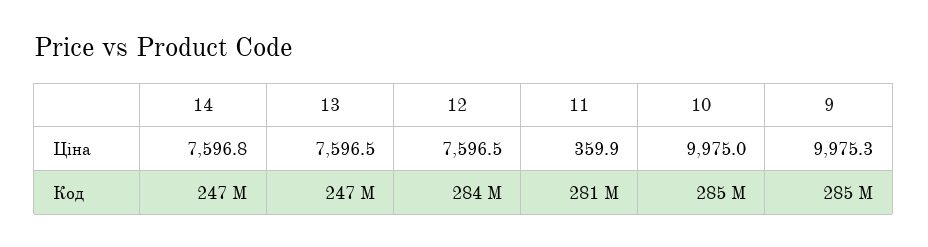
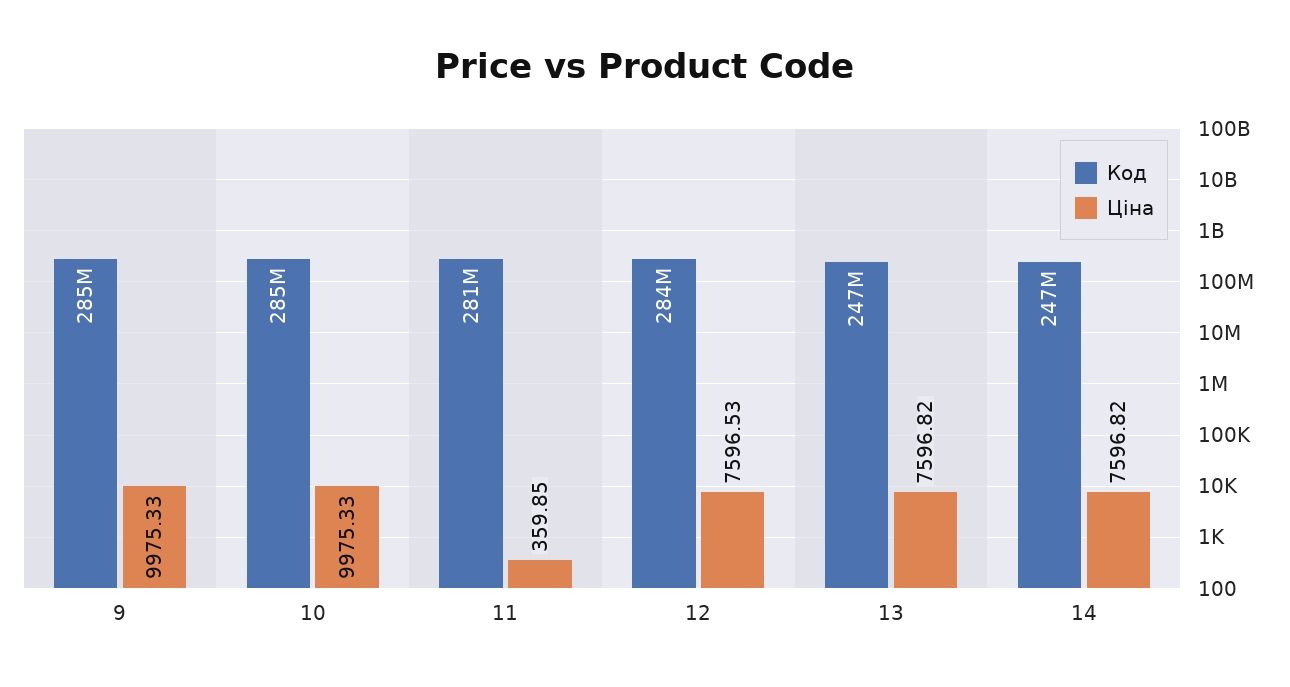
Ціна, 13: 7596.5 -> 7596.82
Ціна, 10: 9975 -> 9975.33

